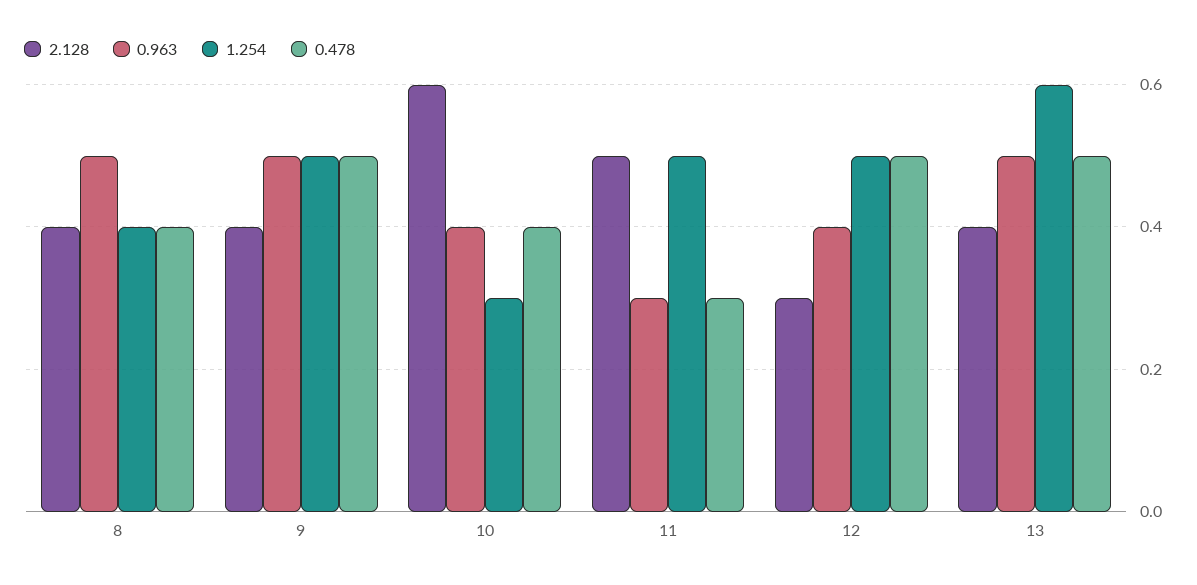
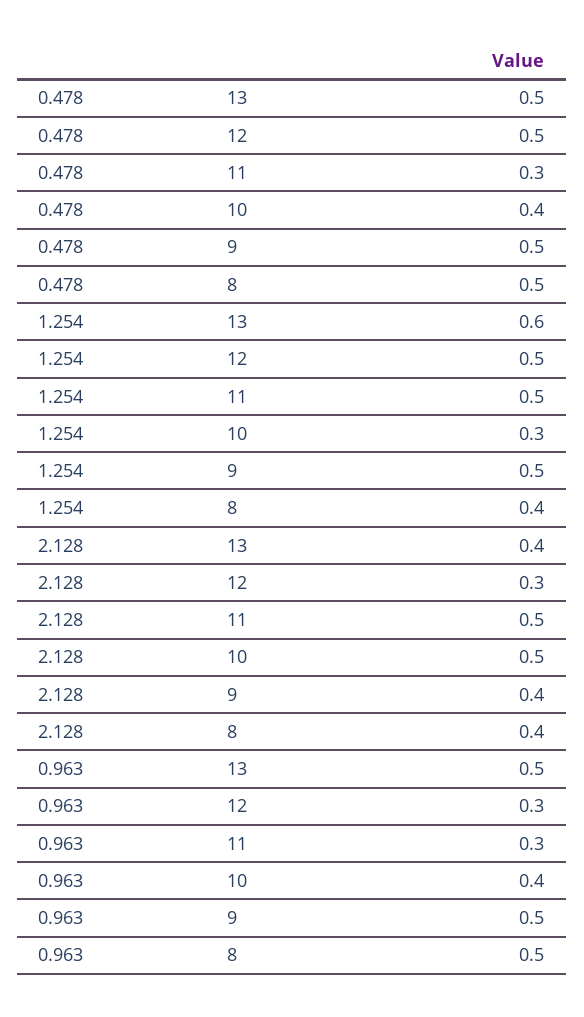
0.478, 8: 0.4 -> 0.5
2.128, 10: 0.6 -> 0.5
0.963, 12: 0.4 -> 0.3

